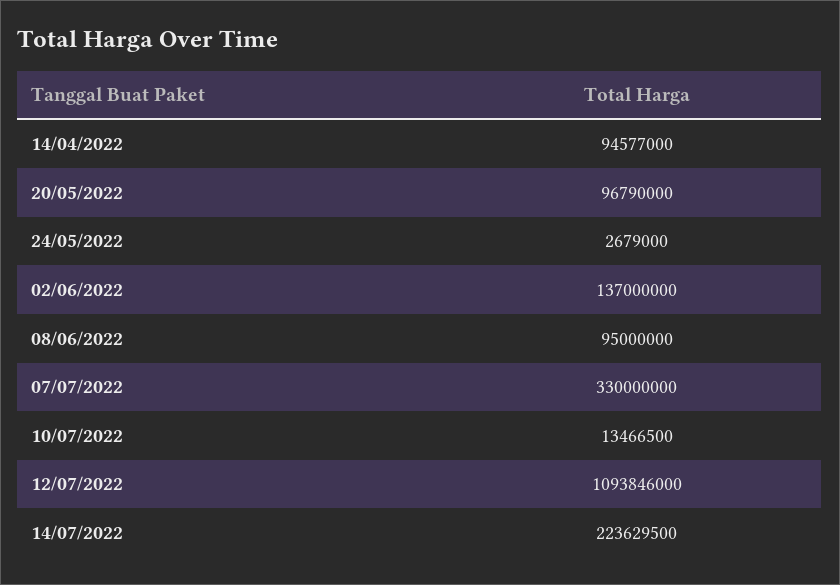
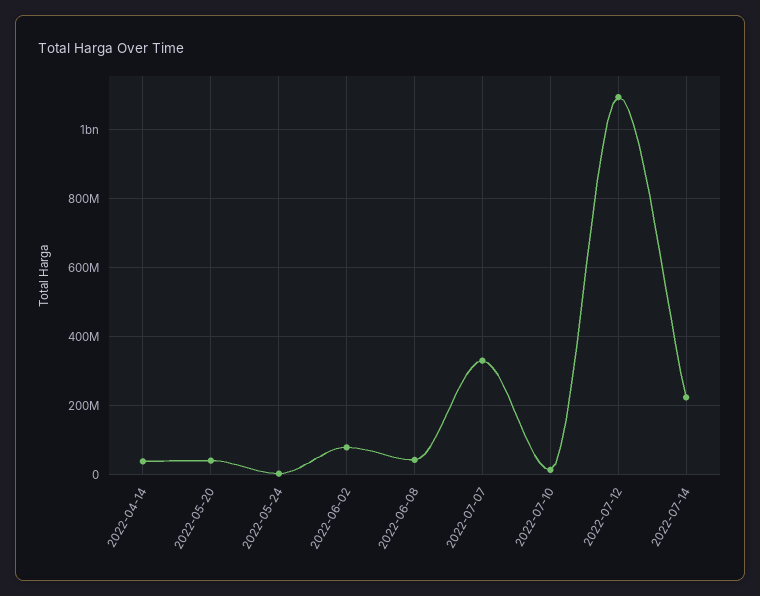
14/04/2022: 94577000 -> 40000000
20/05/2022: 96790000 -> 40000000
02/06/2022: 137000000 -> 80000000
08/06/2022: 95000000 -> 40000000

